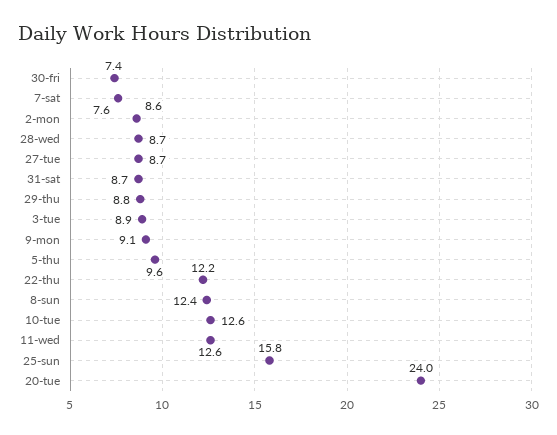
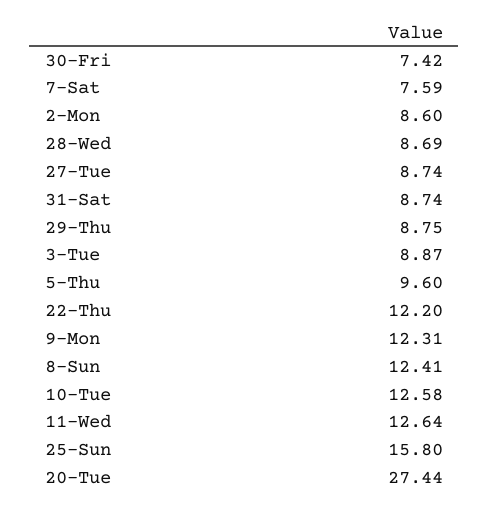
9-mon: 9.1 -> 12.31
20-tue: 24 -> 27.44

